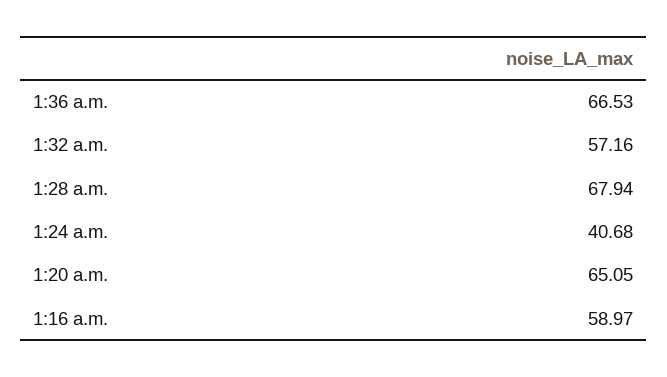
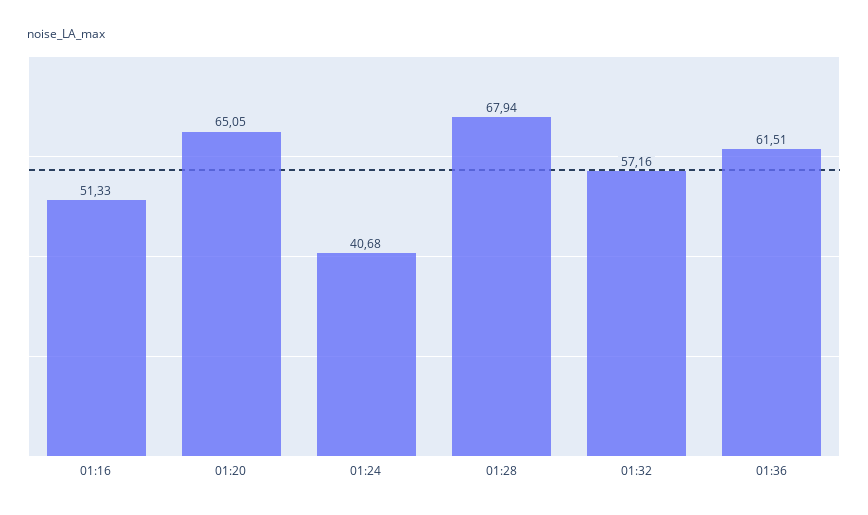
1:36 a.m.: 66.53 -> 61.51
1:16 a.m.: 58.97 -> 51.33

